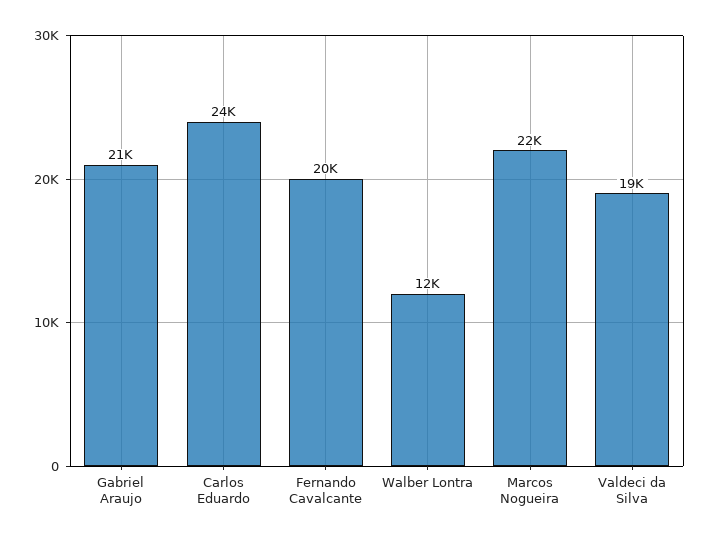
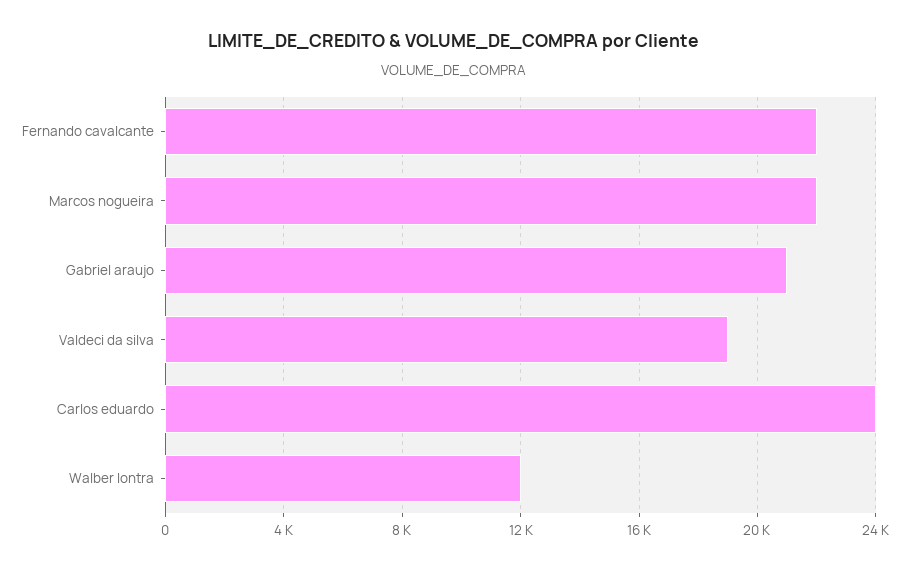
Fernando Cavalcante: 20000 -> 22000

